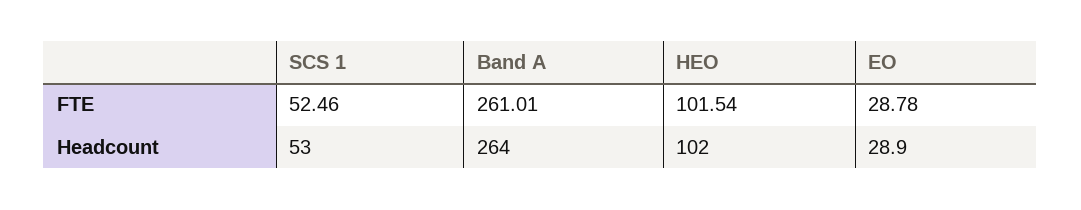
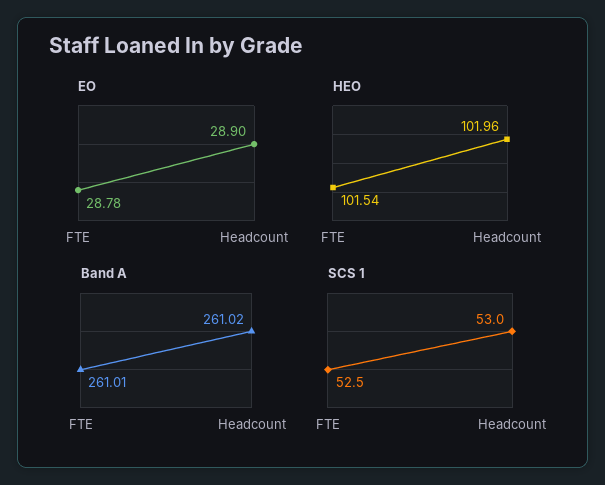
SCS 1, FTE: 52.46 -> 52.5
Band A, Headcount: 264 -> 261.02
HEO, Headcount: 102 -> 101.96

